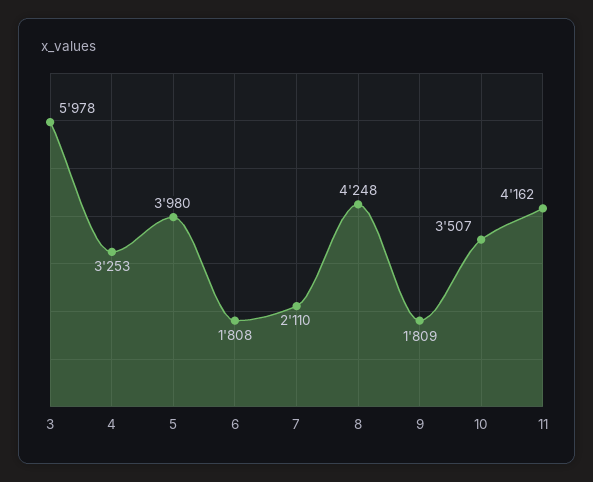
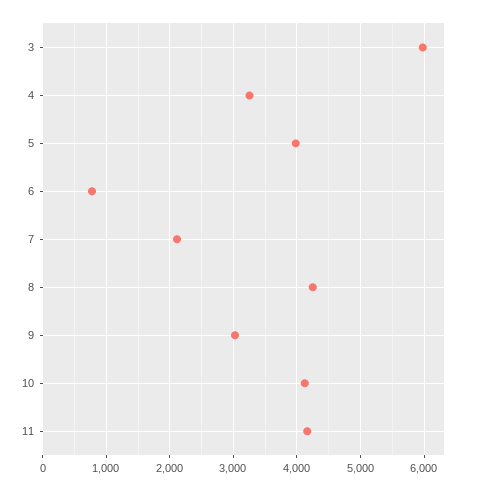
6: 1808 -> 800
9: 1809 -> 3000
10: 3507 -> 4100

